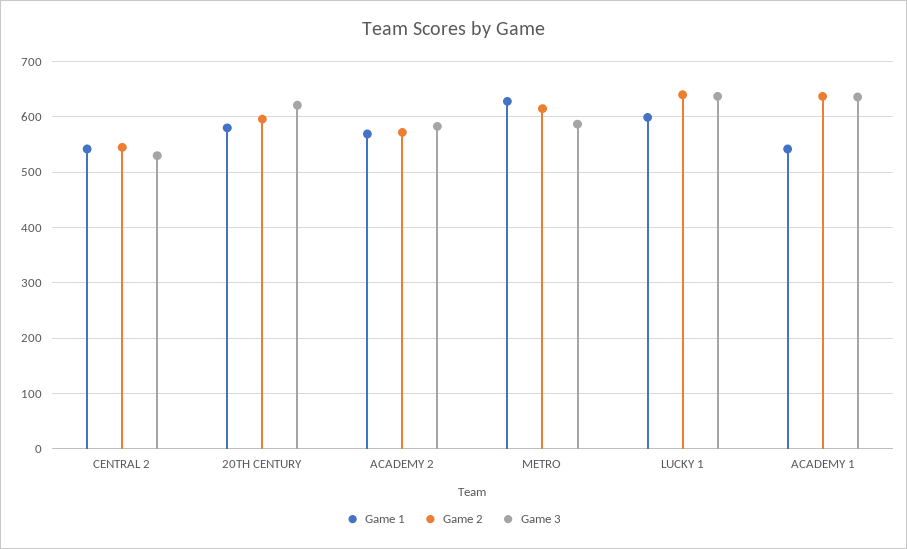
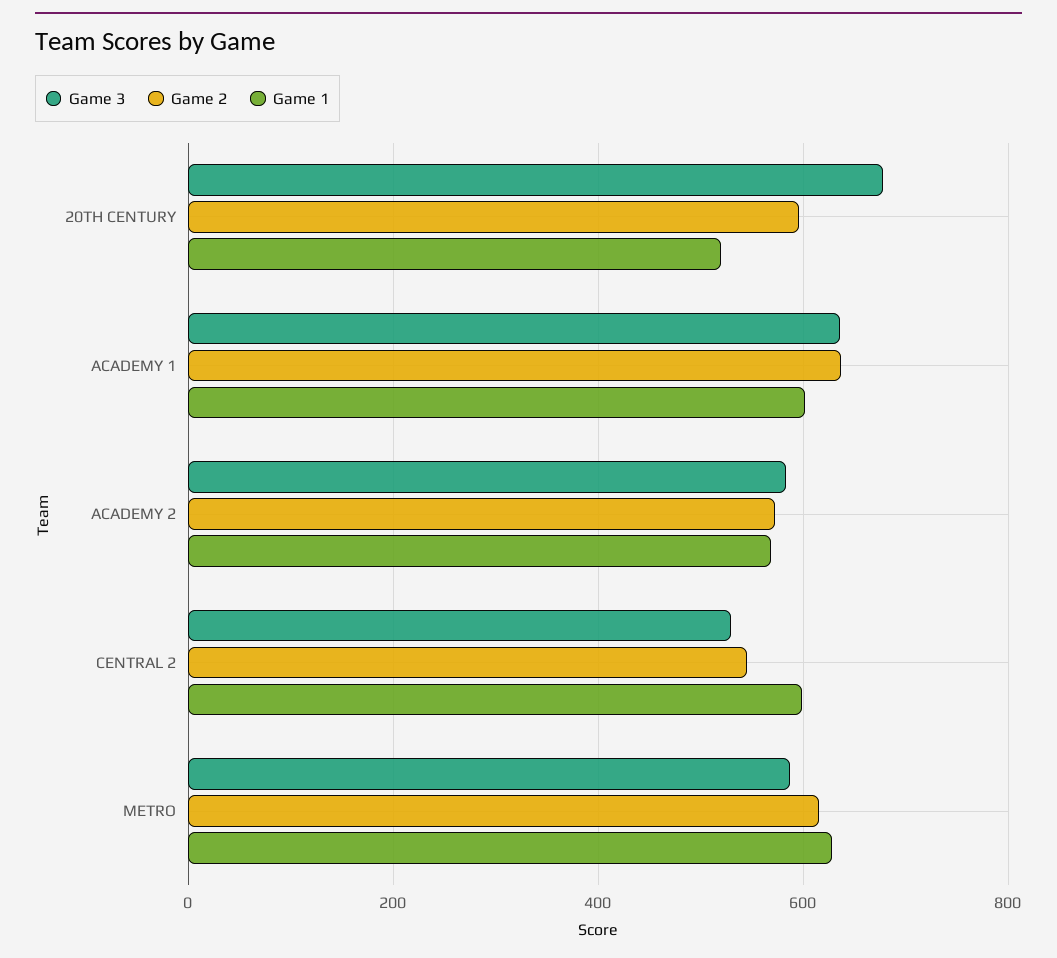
Game 1, CENTRAL 2: 540 -> 600
Game 1, 20TH CENTURY: 580 -> 520
Game 3, 20TH CENTURY: 620 -> 680
Game 1, LUCKY 1: 600 -> none
Game 2, LUCKY 1: 640 -> none
Game 3, LUCKY 1: 640 -> none
Game 1, ACADEMY 1: 540 -> 600

